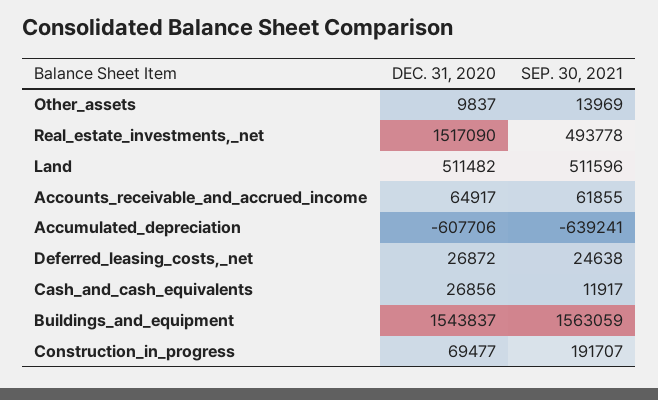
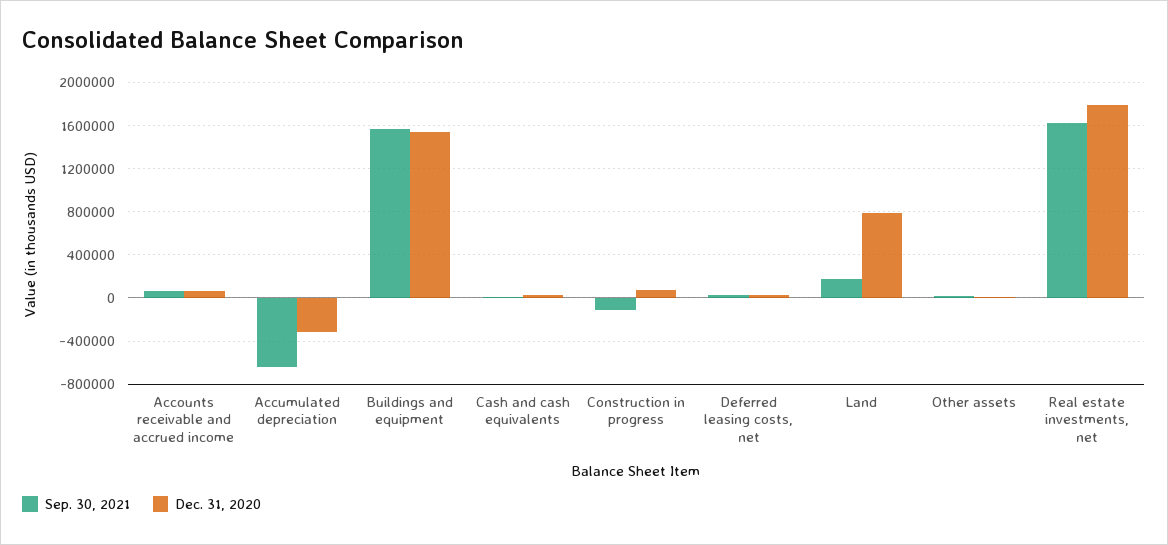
DEC. 31, 2020, Real_estate_investments,_net: 1517090 -> 1800000
SEP. 30, 2021, Real_estate_investments,_net: 493778 -> 1600000
DEC. 31, 2020, Land: 511482 -> 800000
SEP. 30, 2021, Land: 511596 -> 200000
DEC. 31, 2020, Accumulated_depreciation: -607706 -> -300000
SEP. 30, 2021, Construction_in_progress: 191707 -> -100000

